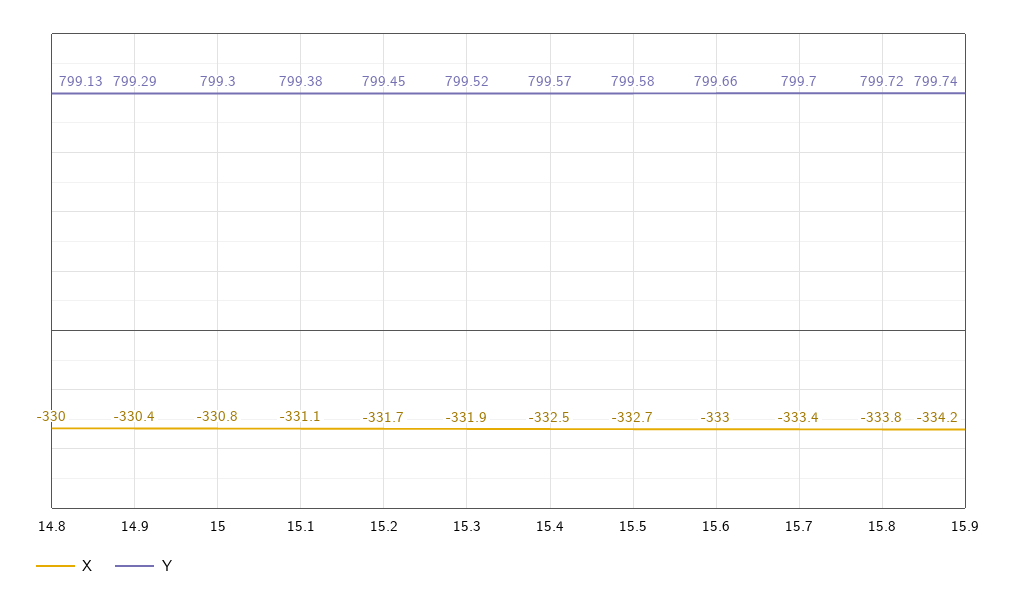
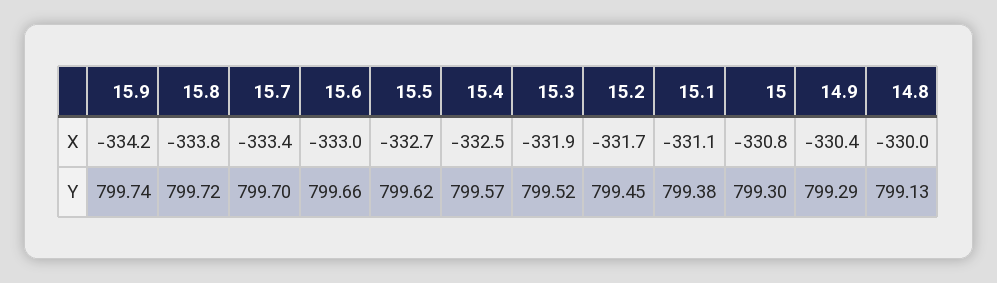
Y, 15.5: 799.58 -> 799.62

